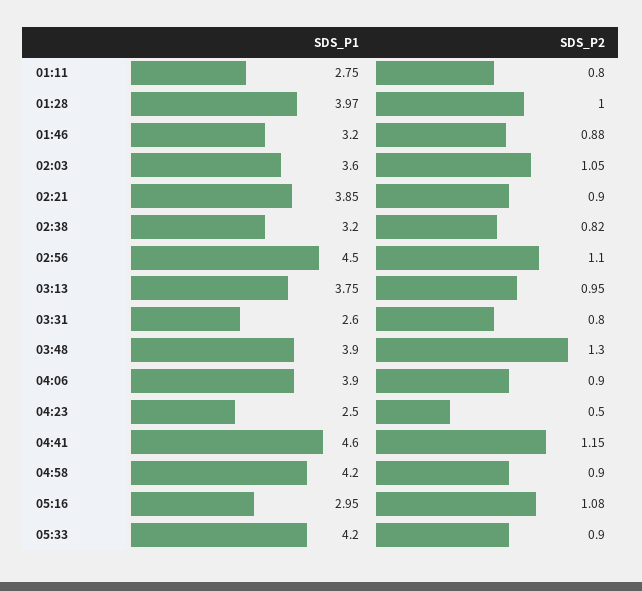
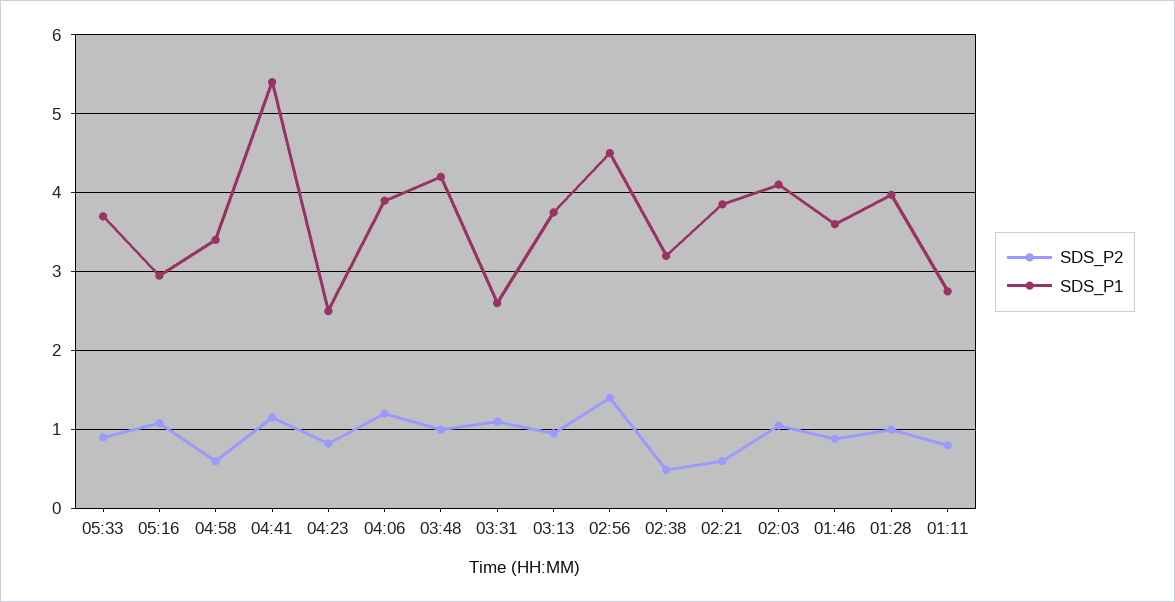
SDS_P1, 01:46: 3.2 -> 3.6
SDS_P1, 02:03: 3.6 -> 4.1
SDS_P2, 02:21: 0.9 -> 0.6
SDS_P2, 02:38: 0.82 -> 0.5
SDS_P2, 02:56: 1.1 -> 1.4
SDS_P2, 03:31: 0.8 -> 1.1
SDS_P1, 03:48: 3.9 -> 4.2
SDS_P2, 03:48: 1.3 -> 1
SDS_P2, 04:06: 0.9 -> 1.2
SDS_P2, 04:23: 0.5 -> 0.8
SDS_P1, 04:41: 4.6 -> 5.4
SDS_P1, 04:58: 4.2 -> 3.4
SDS_P2, 04:58: 0.9 -> 0.6
SDS_P1, 05:33: 4.2 -> 3.7

